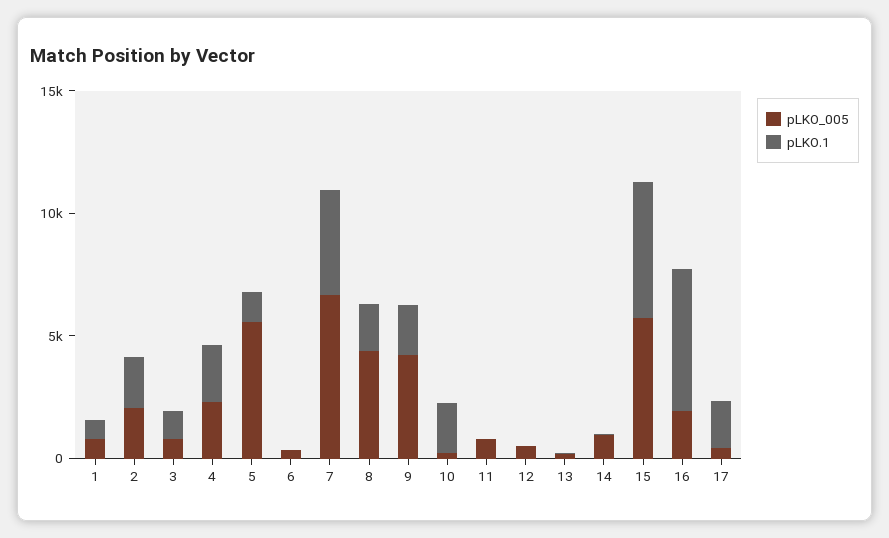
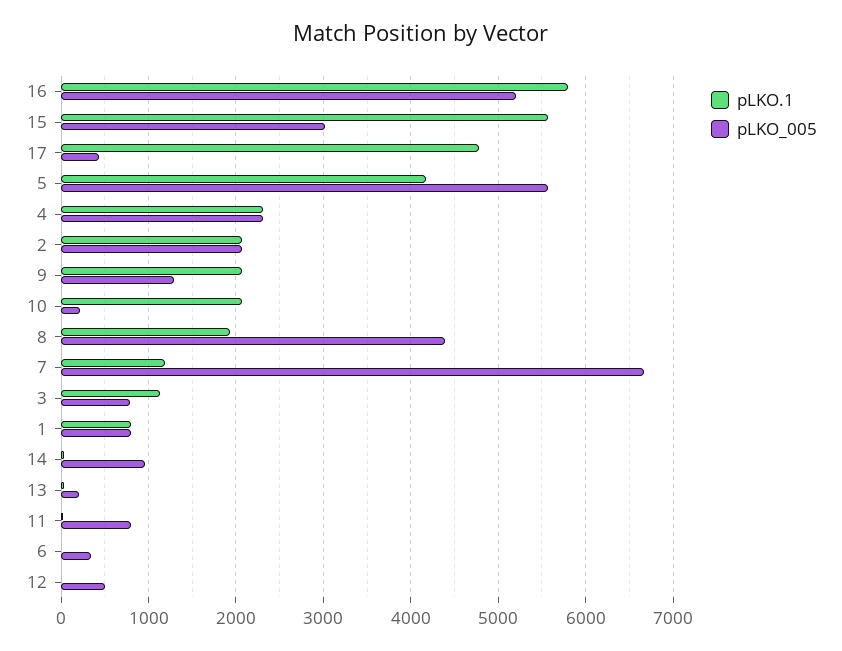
pLKO.1, 5: 1000 -> 4200
pLKO.1, 7: 4000 -> 1200
pLKO_005, 9: 4000 -> 1300
pLKO_005, 15: 6000 -> 3000
pLKO_005, 16: 2000 -> 5200
pLKO.1, 17: 2000 -> 4800

